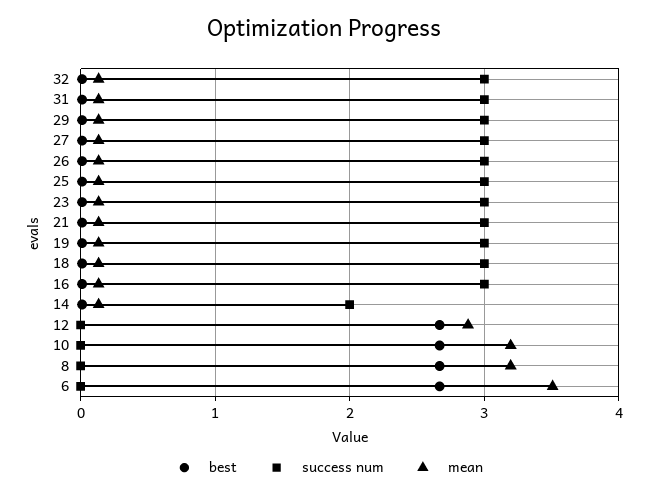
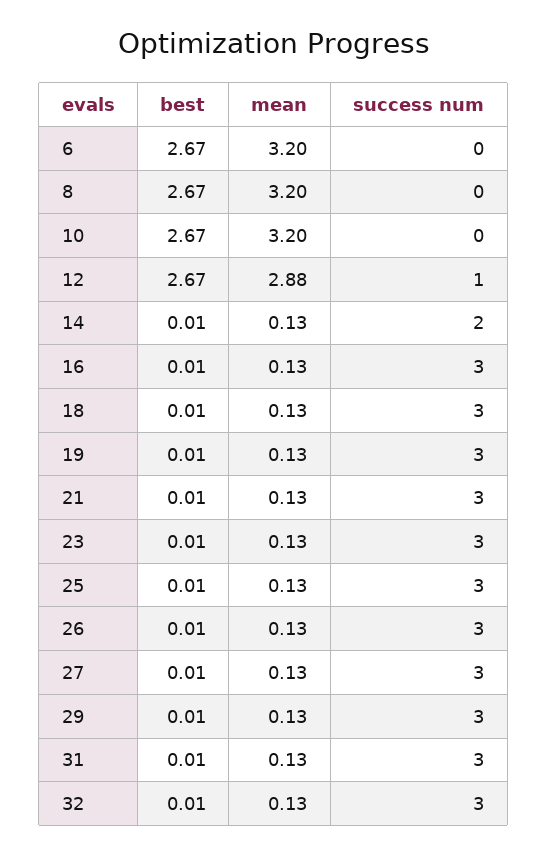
success num, 12: 0 -> 1
mean, 6: 3.5 -> 3.2

